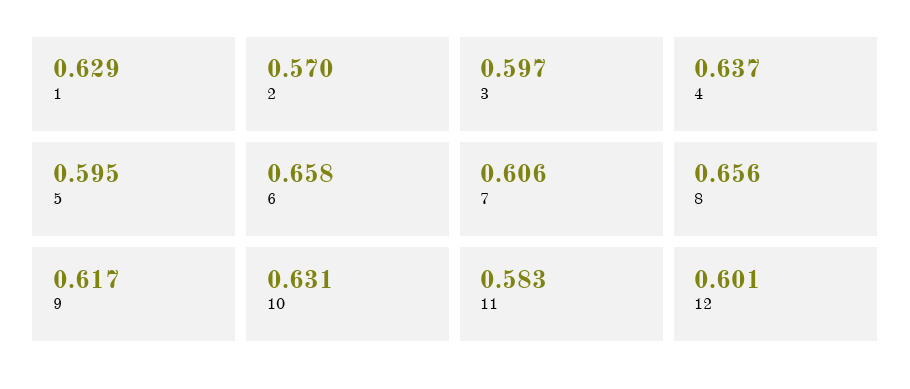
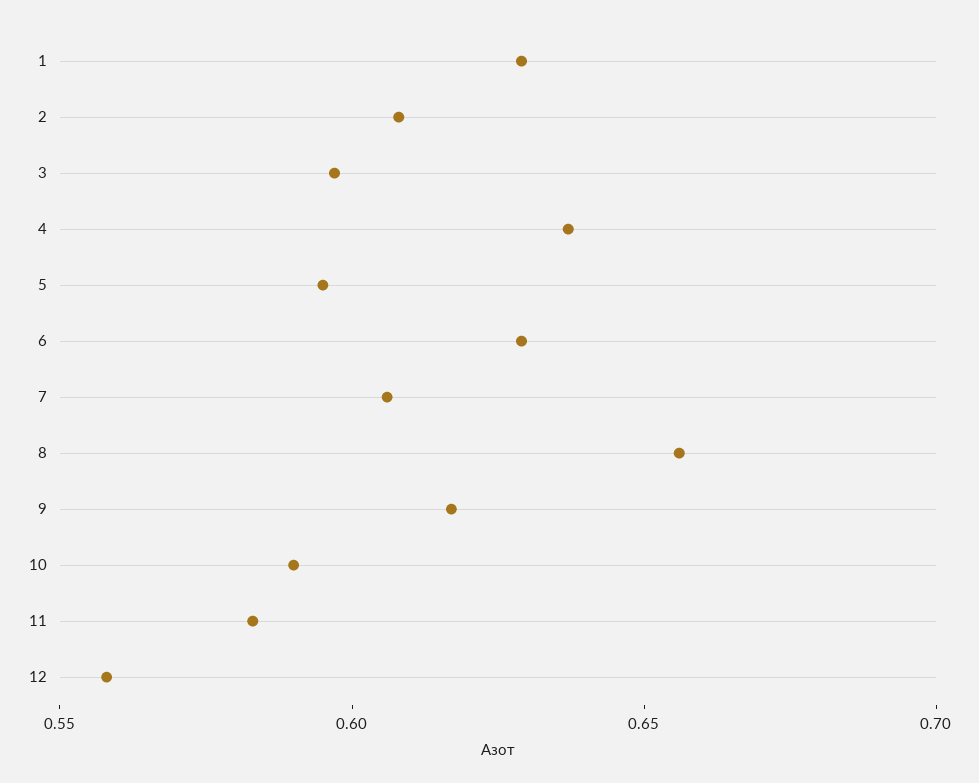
2: 0.57 -> 0.61
6: 0.658 -> 0.63
10: 0.631 -> 0.59
12: 0.601 -> 0.56

